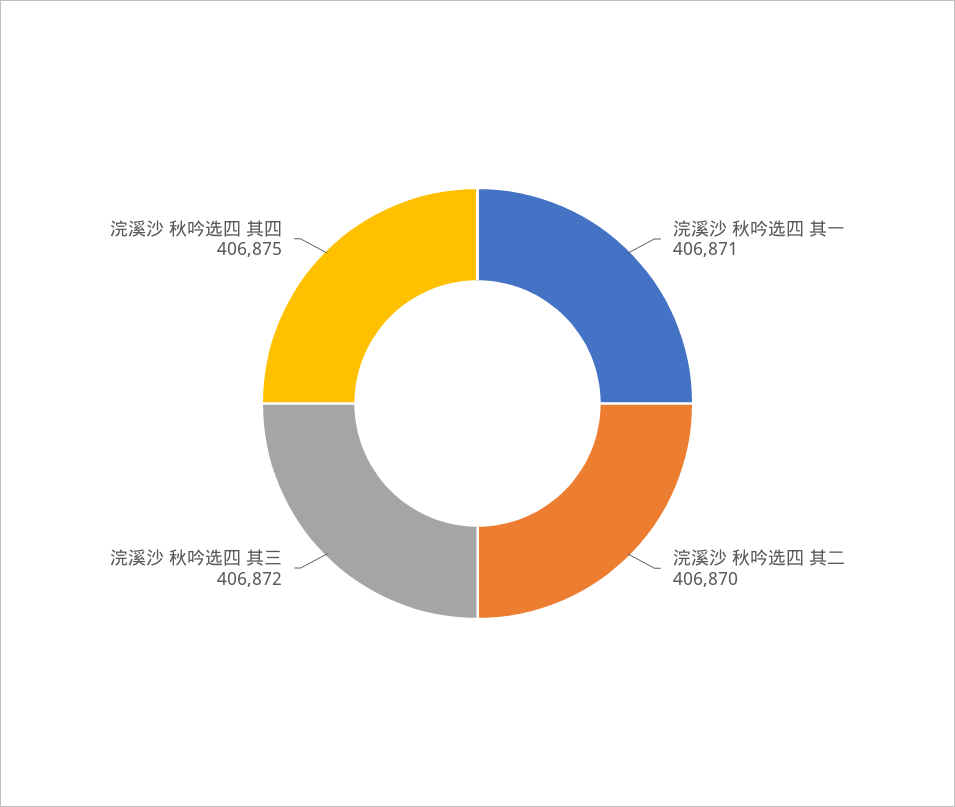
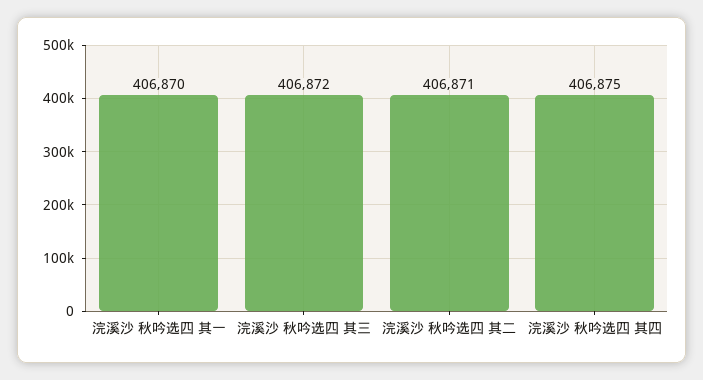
浣溪沙 秋吟选四 其一: 406871 -> 406870
浣溪沙 秋吟选四 其二: 406870 -> 406871

